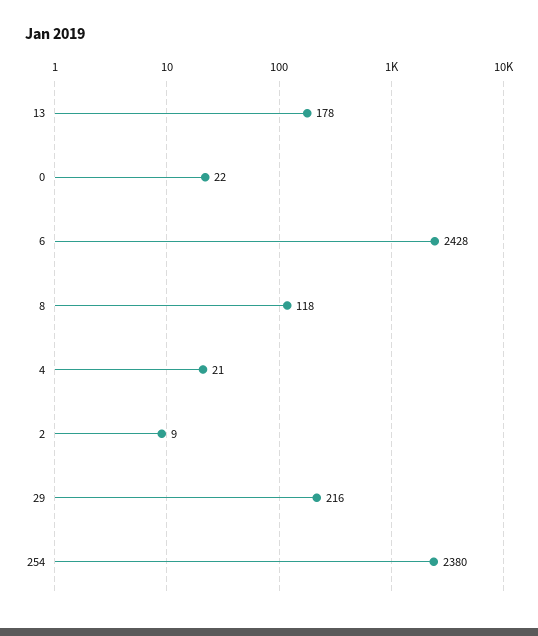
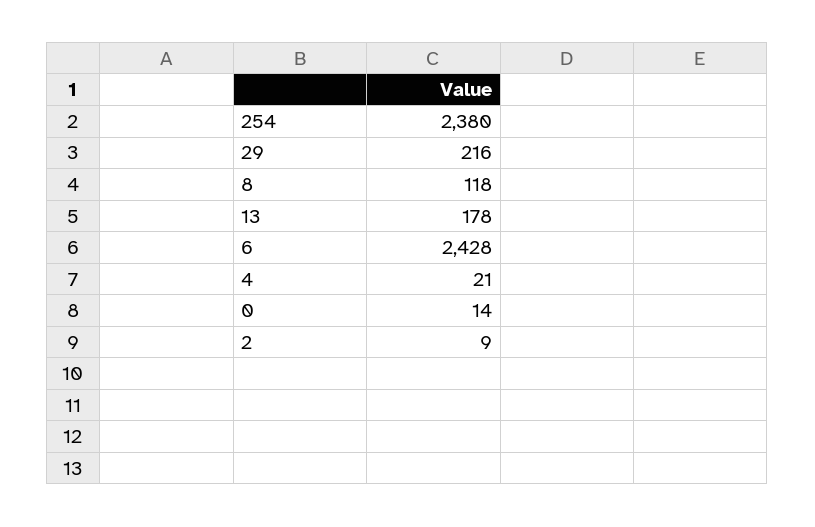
0: 22 -> 14

